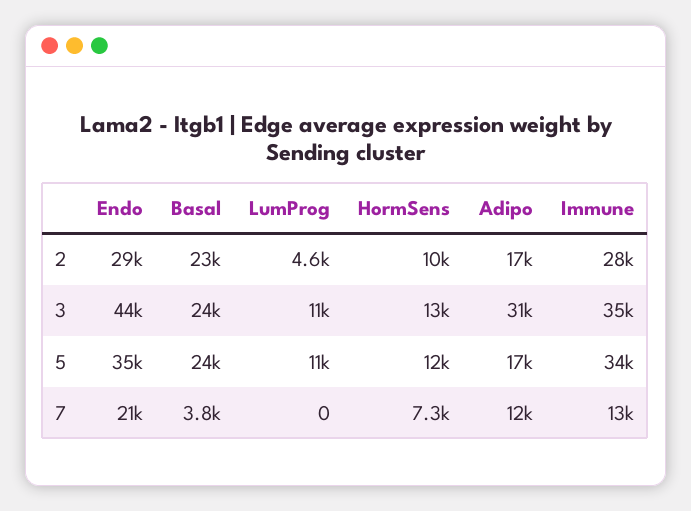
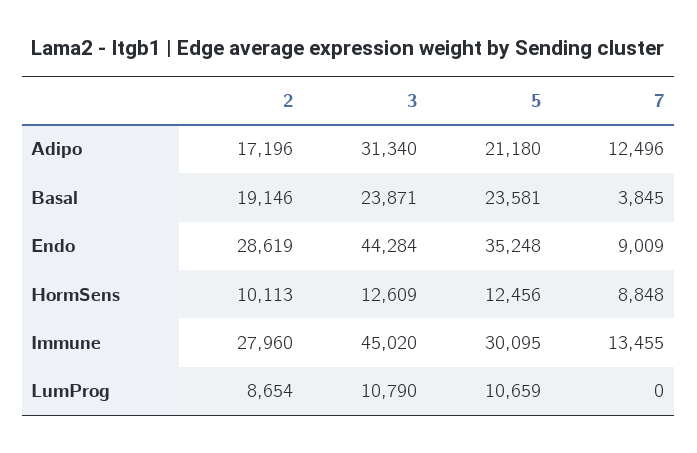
Basal, 2: 23000 -> 19146
LumProg, 2: 4600 -> 8654
Immune, 3: 35000 -> 45020
Adipo, 5: 17000 -> 21180
Immune, 5: 34000 -> 30095
Endo, 7: 21000 -> 9009
HormSens, 7: 7300 -> 8848

